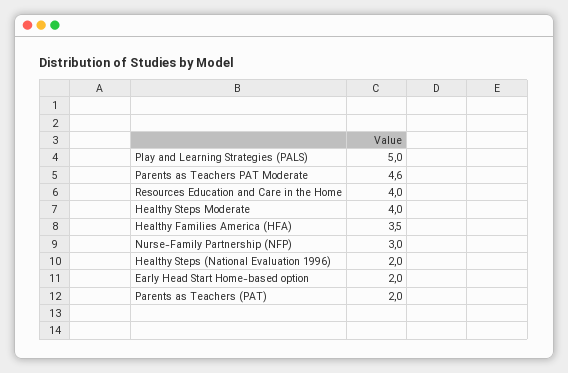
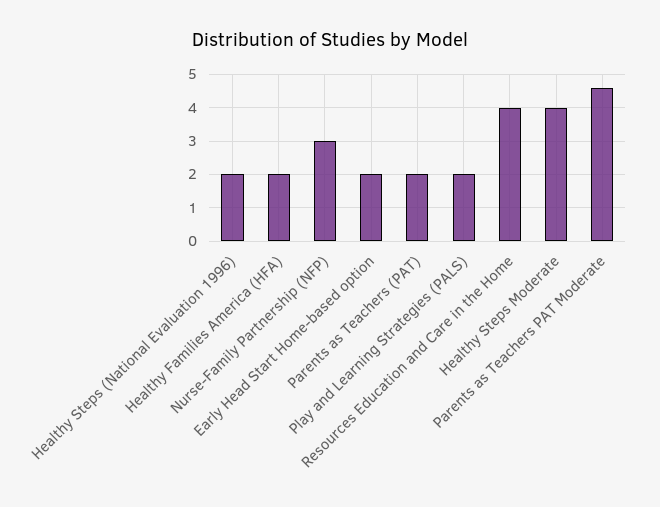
Play and Learning Strategies (PALS): 5 -> 2
Healthy Families America (HFA): 3.5 -> 2

